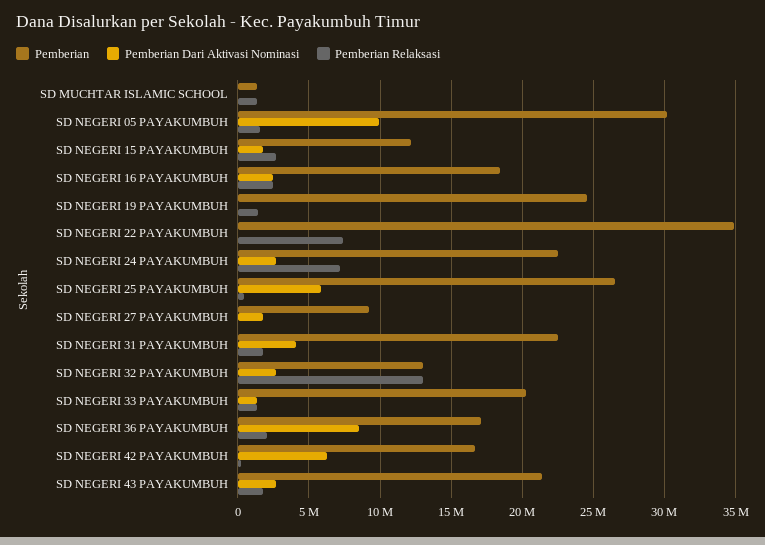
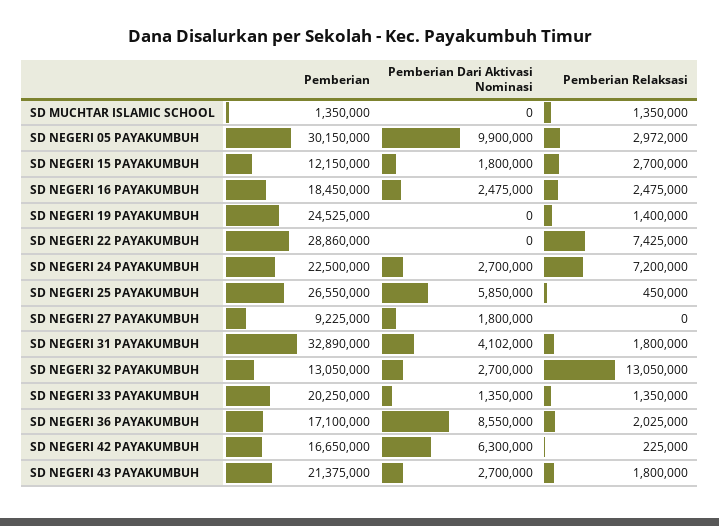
Pemberian Relaksasi, SD NEGERI 05 PAYAKUMBUH: 1500000 -> 2972000
Pemberian, SD NEGERI 22 PAYAKUMBUH: 35000000 -> 28860000
Pemberian, SD NEGERI 31 PAYAKUMBUH: 22500000 -> 32890000

